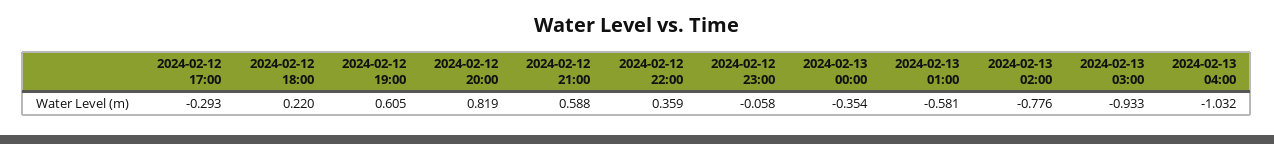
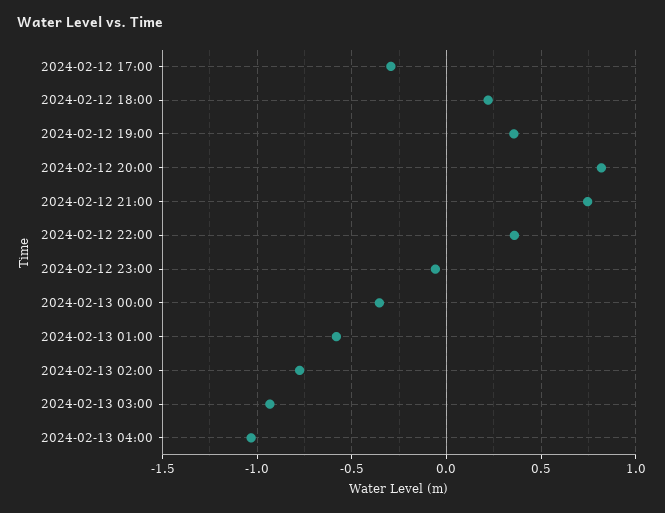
2024-02-12 19:00: 0.605 -> 0.35
2024-02-12 21:00: 0.588 -> 0.75

